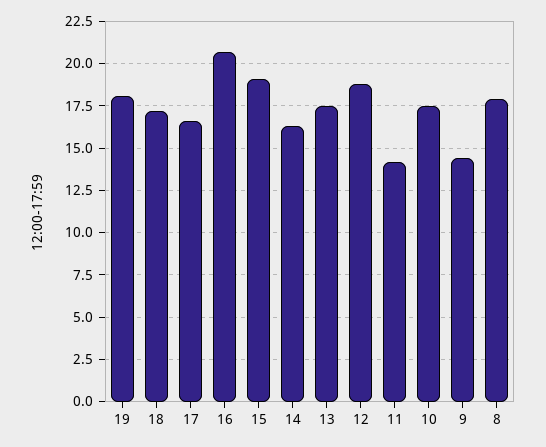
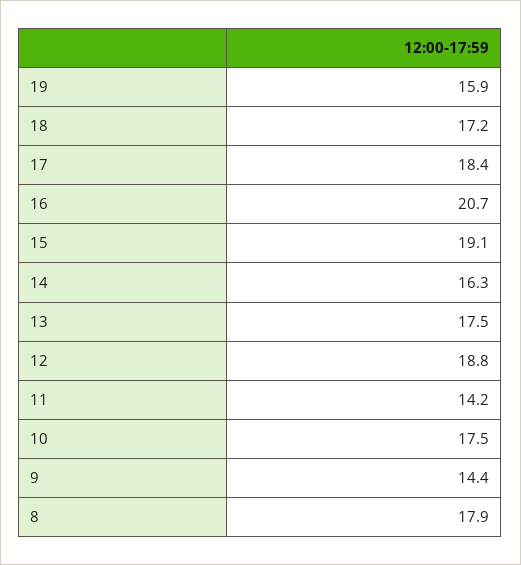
19: 18 -> 15.9
17: 16.5 -> 18.4

